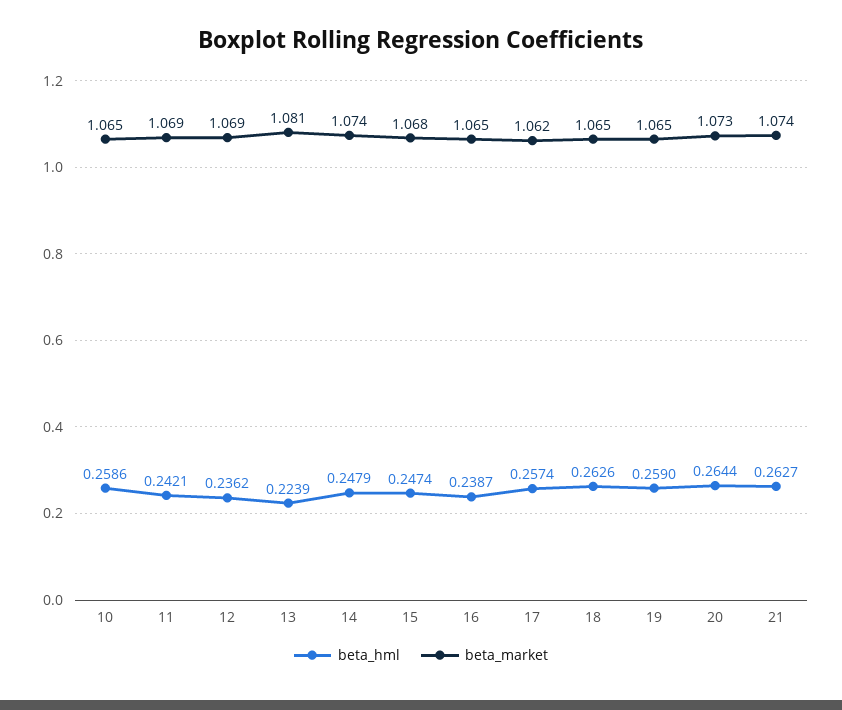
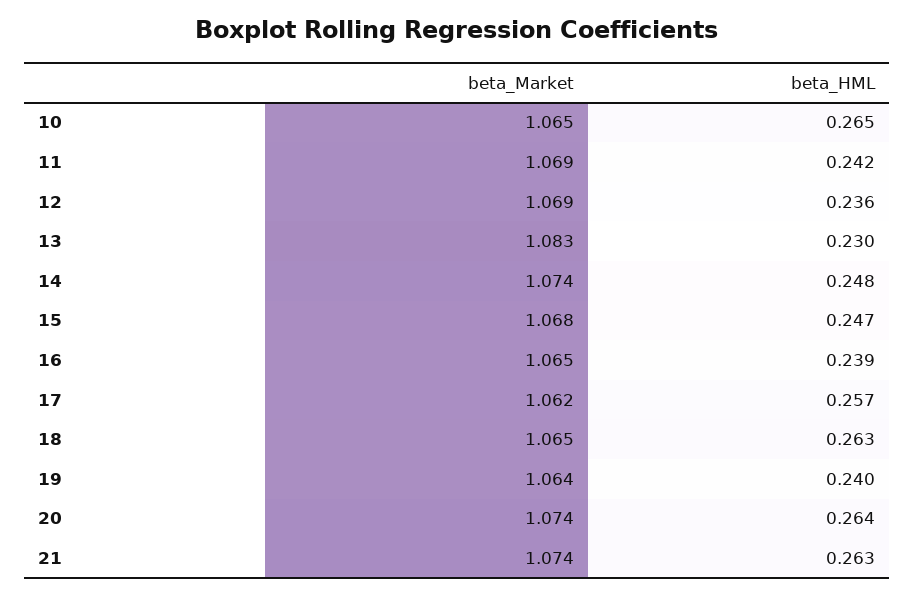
beta_hml, 10: 0.2586 -> 0.265
beta_hml, 13: 0.2239 -> 0.23
beta_market, 13: 1.081 -> 1.083
beta_hml, 19: 0.259 -> 0.24
beta_market, 19: 1.065 -> 1.064
beta_market, 20: 1.073 -> 1.074

